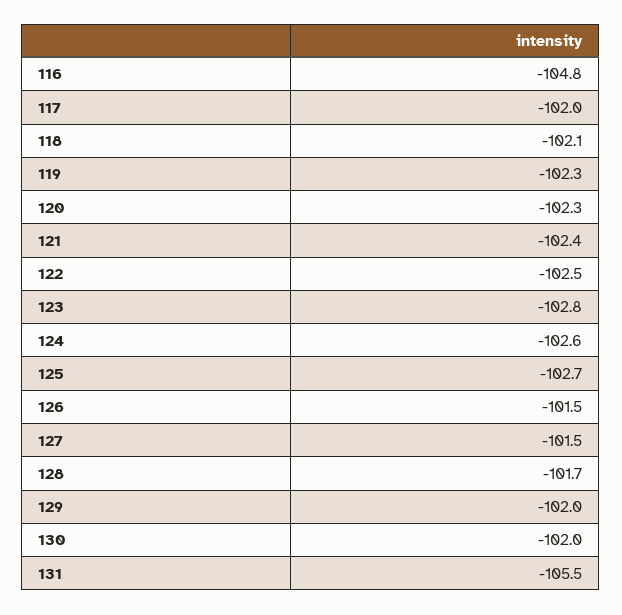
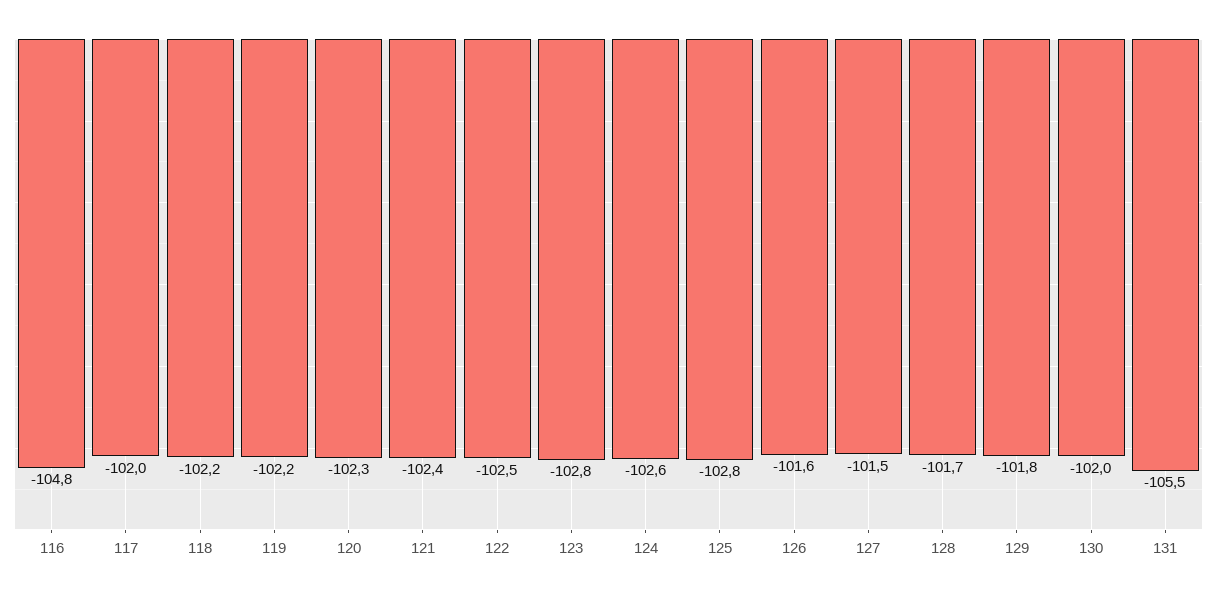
118: -102.1 -> -102.2
119: -102.3 -> -102.2
125: -102.7 -> -102.8
126: -101.5 -> -101.6
129: -102 -> -101.8

